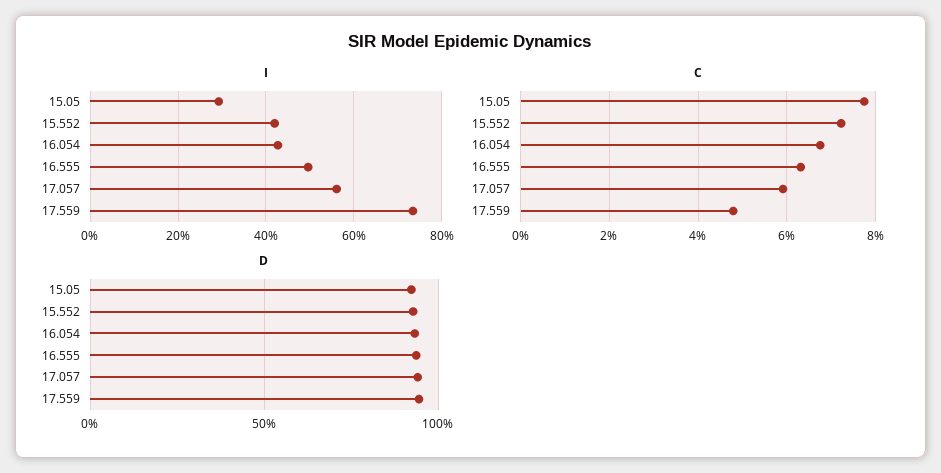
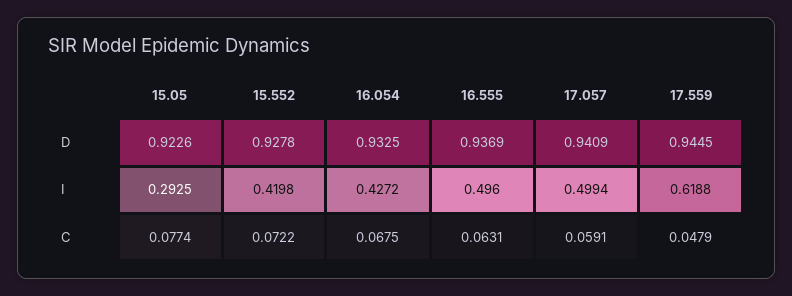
I, 17.057: 0.56 -> 0.4994
I, 17.559: 0.74 -> 0.6188

